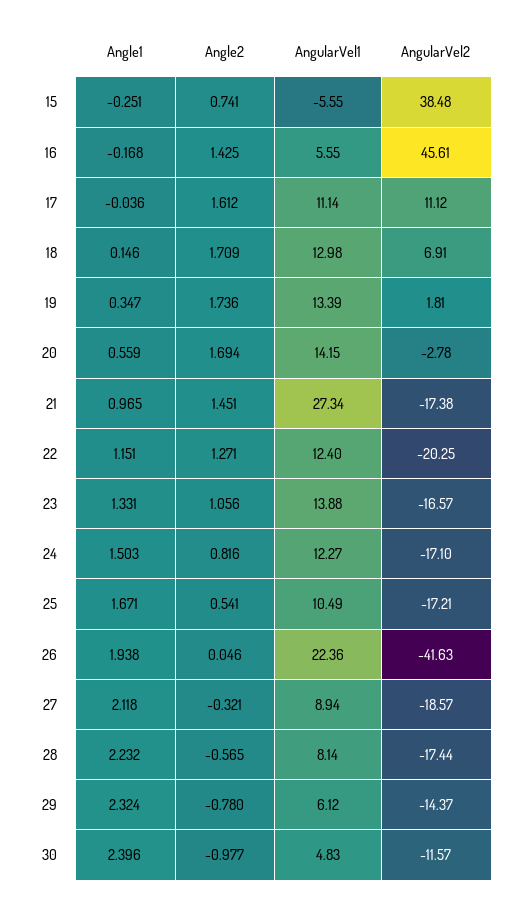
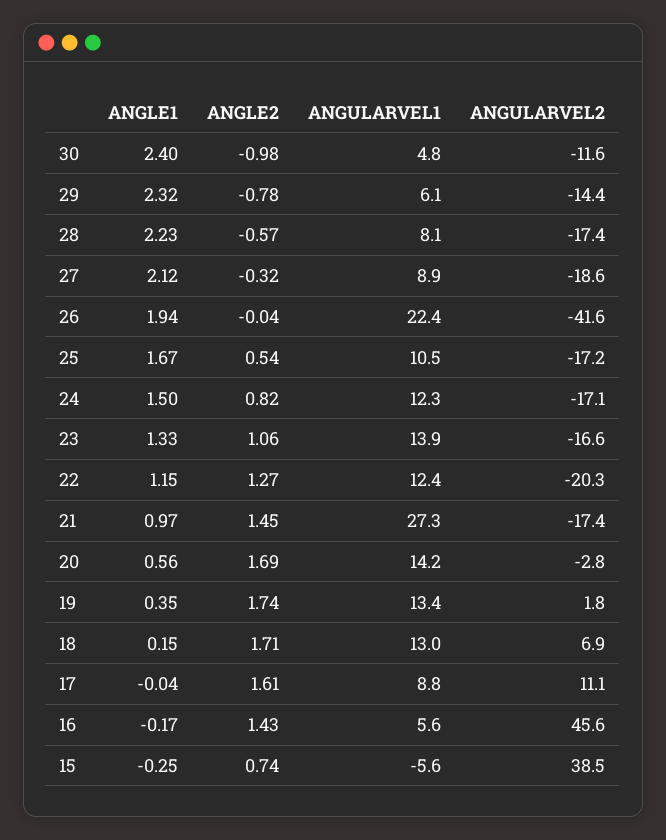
AngularVel1, 17: 11.14 -> 8.8
Angle2, 26: 0.046 -> -0.04

